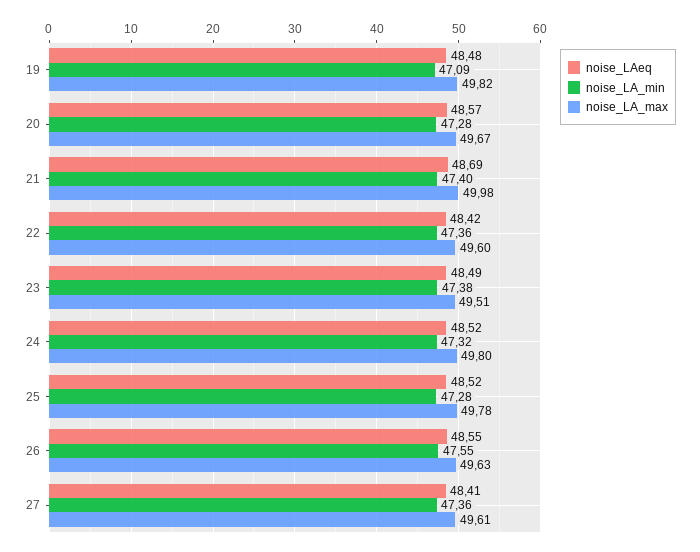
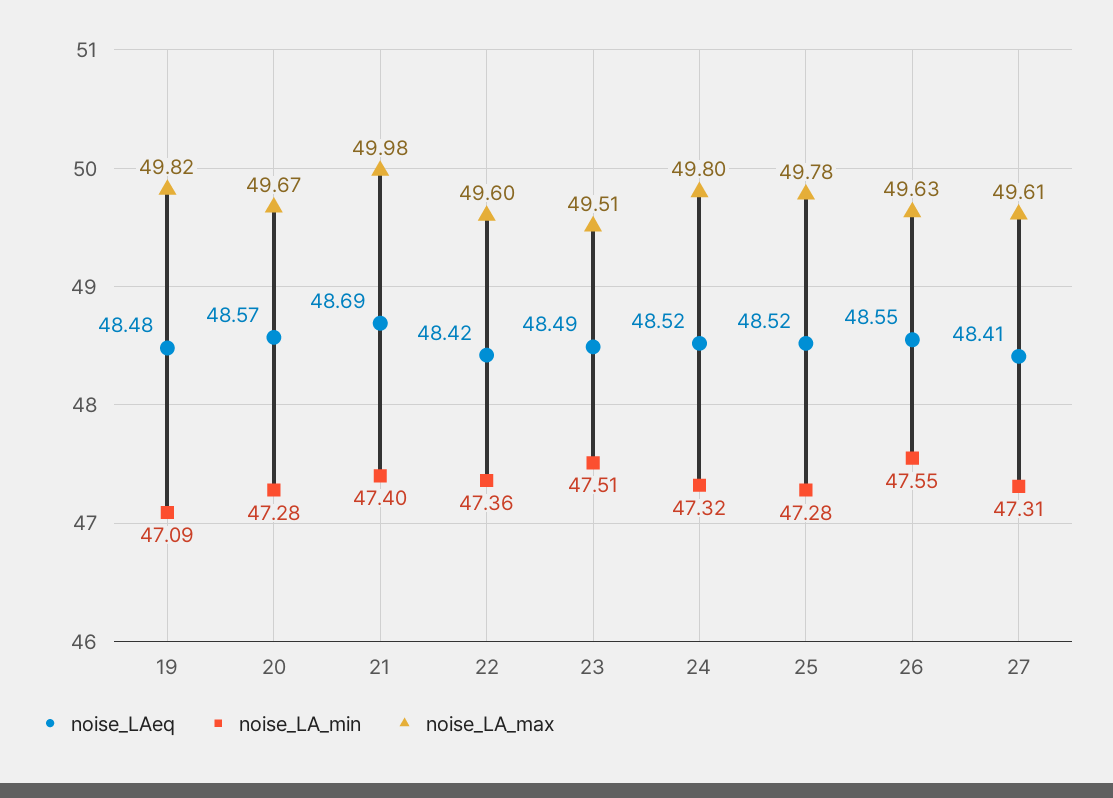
noise_LA_min, 23: 47.38 -> 47.51
noise_LA_min, 27: 47.36 -> 47.31

